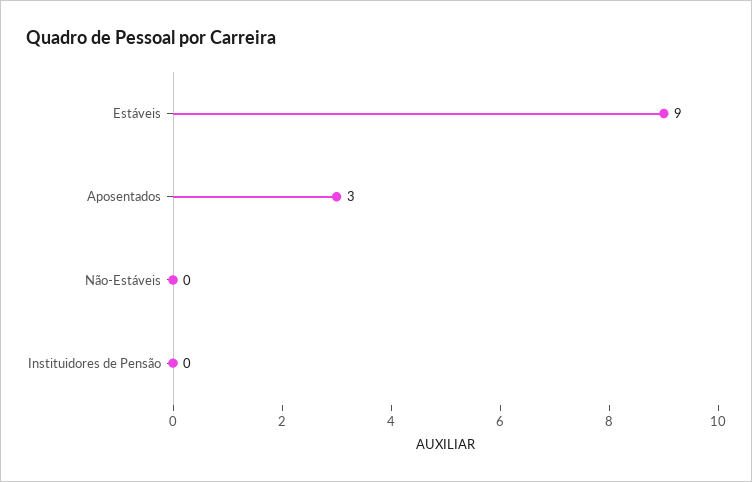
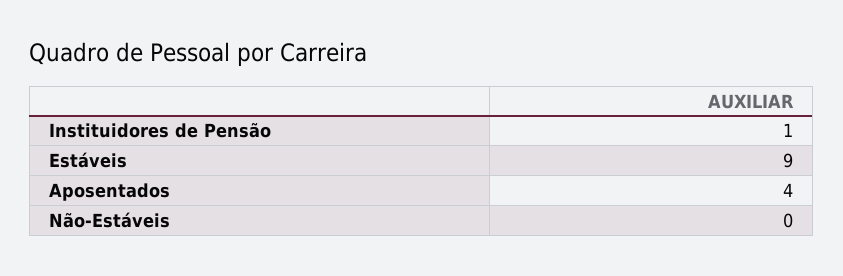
Aposentados: 3 -> 4
Instituidores de Pensão: 0 -> 1

